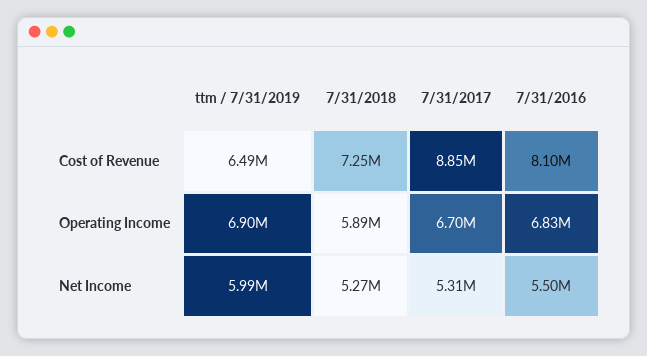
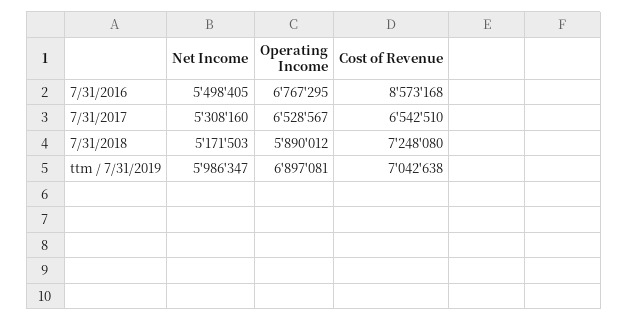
ttm / 7/31/2019, Cost of Revenue: 6490000 -> 7042638
7/31/2017, Cost of Revenue: 8850000 -> 6542510
7/31/2016, Cost of Revenue: 8100000 -> 8573168
7/31/2017, Operating Income: 6700000 -> 6528567
7/31/2016, Operating Income: 6830000 -> 6767295
7/31/2018, Net Income: 5270000 -> 5171503

